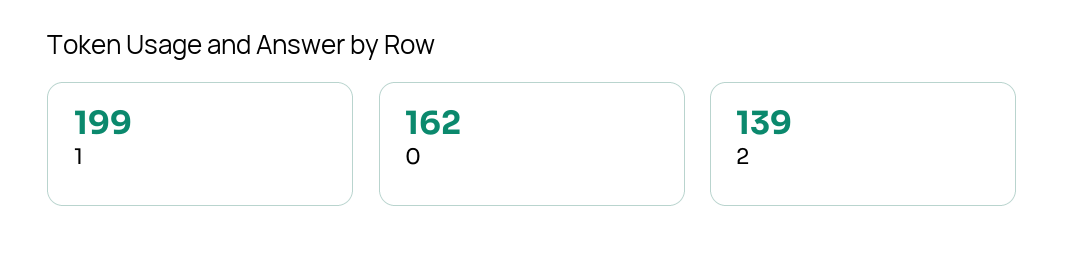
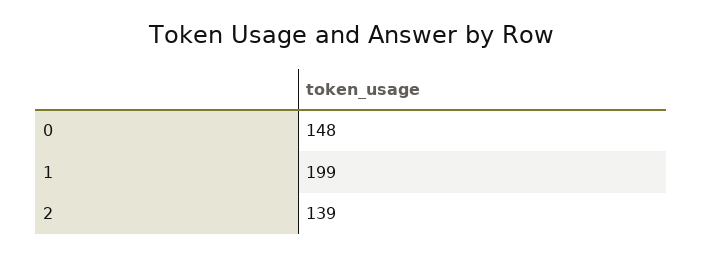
0: 162 -> 148

